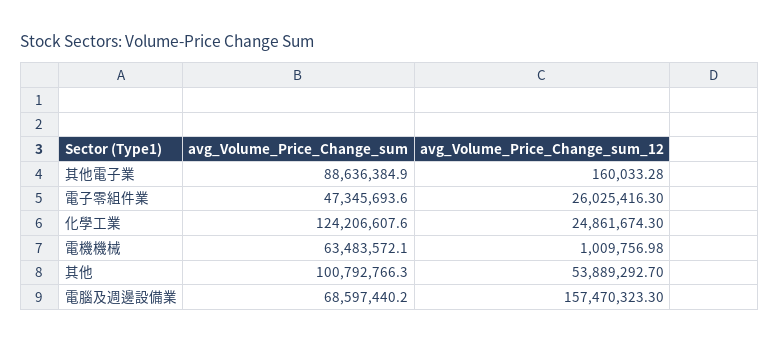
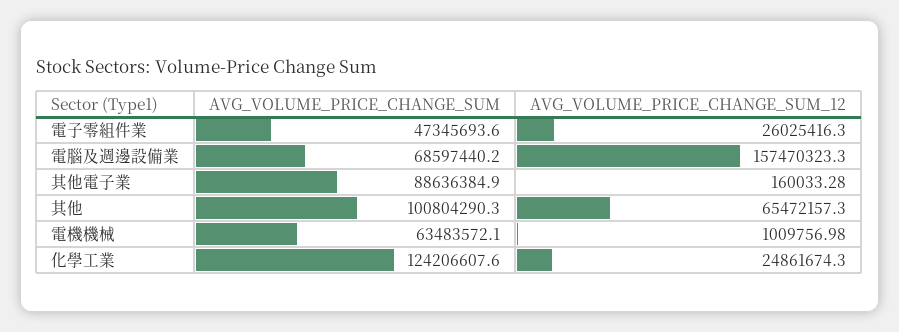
avg_Volume_Price_Change_sum, 其他: 100792766.3 -> 100804290.3
avg_Volume_Price_Change_sum_12, 其他: 53889292.7 -> 65472157.3

